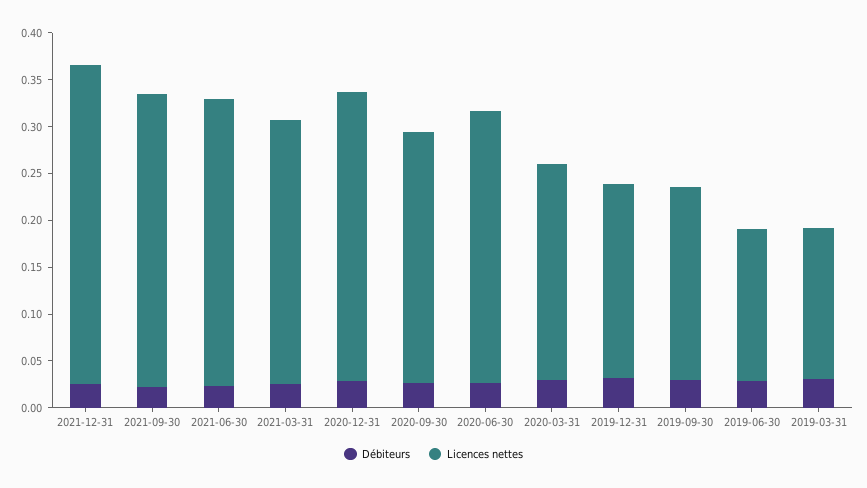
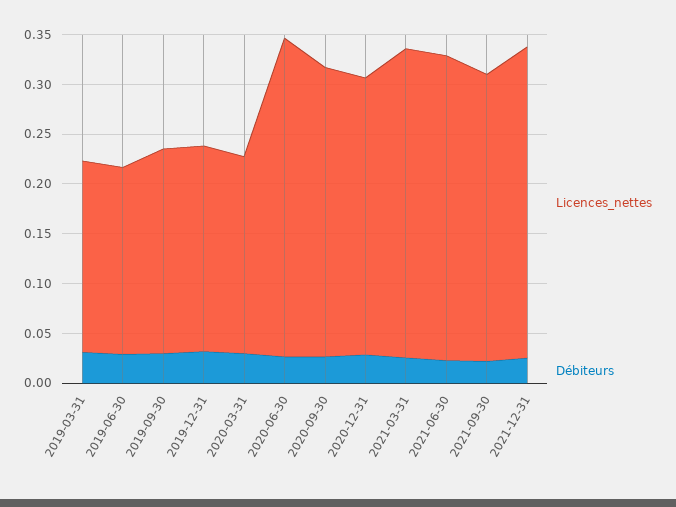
Licences nettes, 2021-12-31: 0.34 -> 0.31
Licences nettes, 2021-09-30: 0.31 -> 0.29
Licences nettes, 2021-03-31: 0.28 -> 0.31
Licences nettes, 2020-12-31: 0.31 -> 0.28
Licences nettes, 2020-09-30: 0.27 -> 0.29
Licences nettes, 2020-06-30: 0.29 -> 0.32
Licences nettes, 2020-03-31: 0.23 -> 0.2
Licences nettes, 2019-06-30: 0.16 -> 0.19
Licences nettes, 2019-03-31: 0.16 -> 0.19

